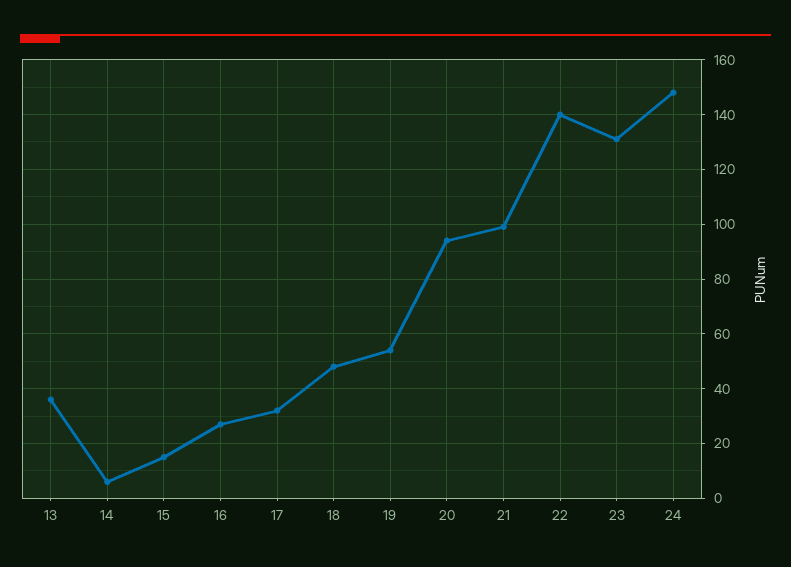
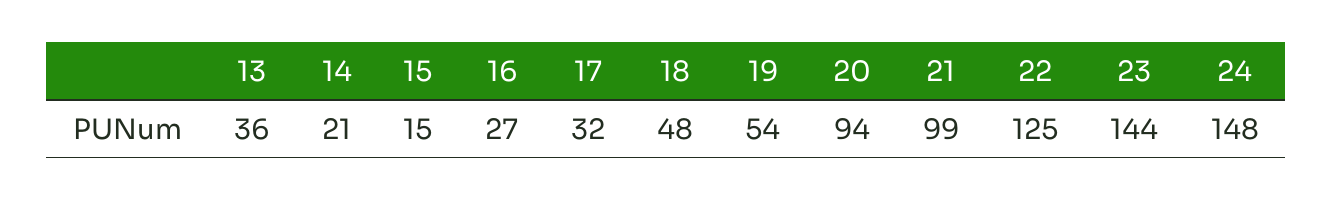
14: 5 -> 21
22: 140 -> 125
23: 130 -> 144

